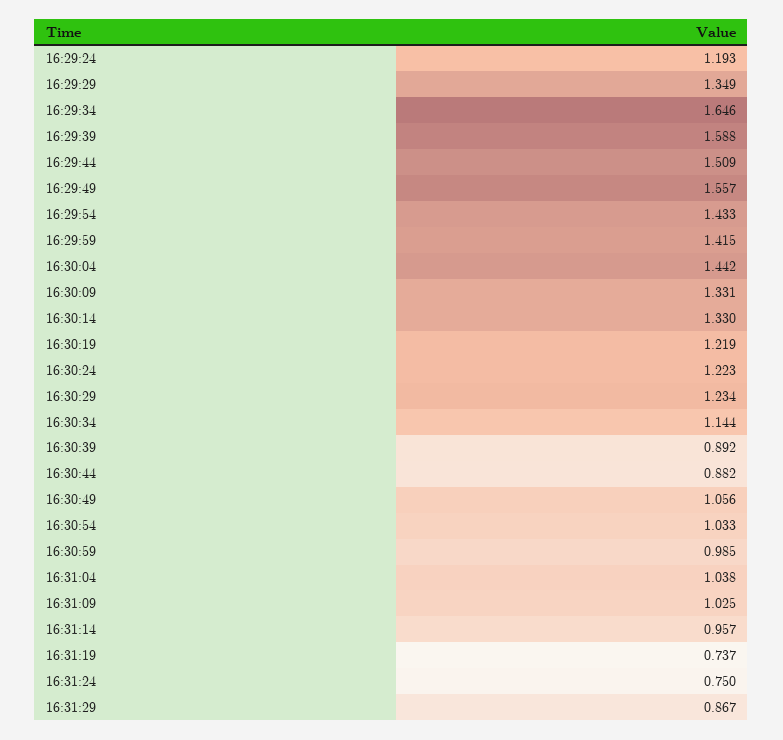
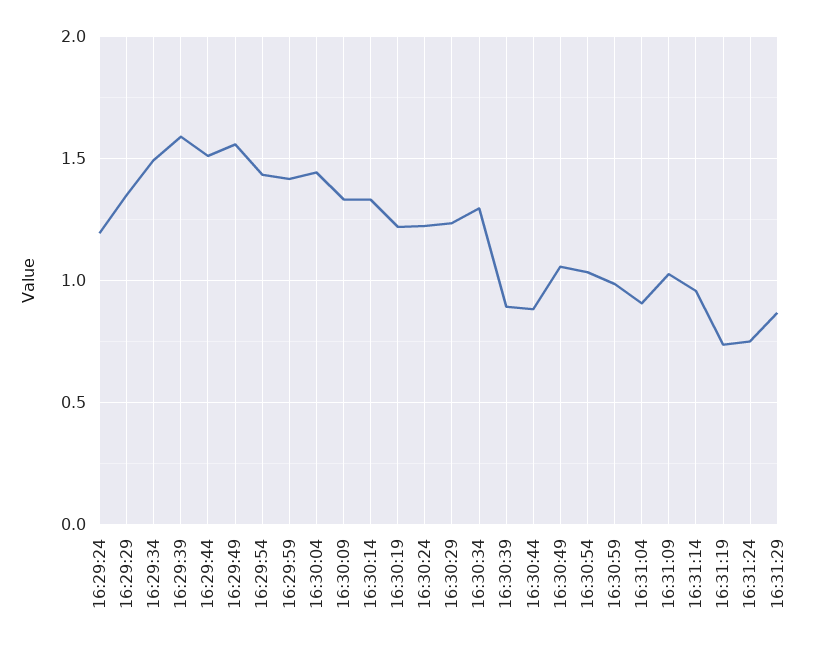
16:29:34: 1.646 -> 1.5
16:30:34: 1.144 -> 1.3
16:31:04: 1.038 -> 0.9

